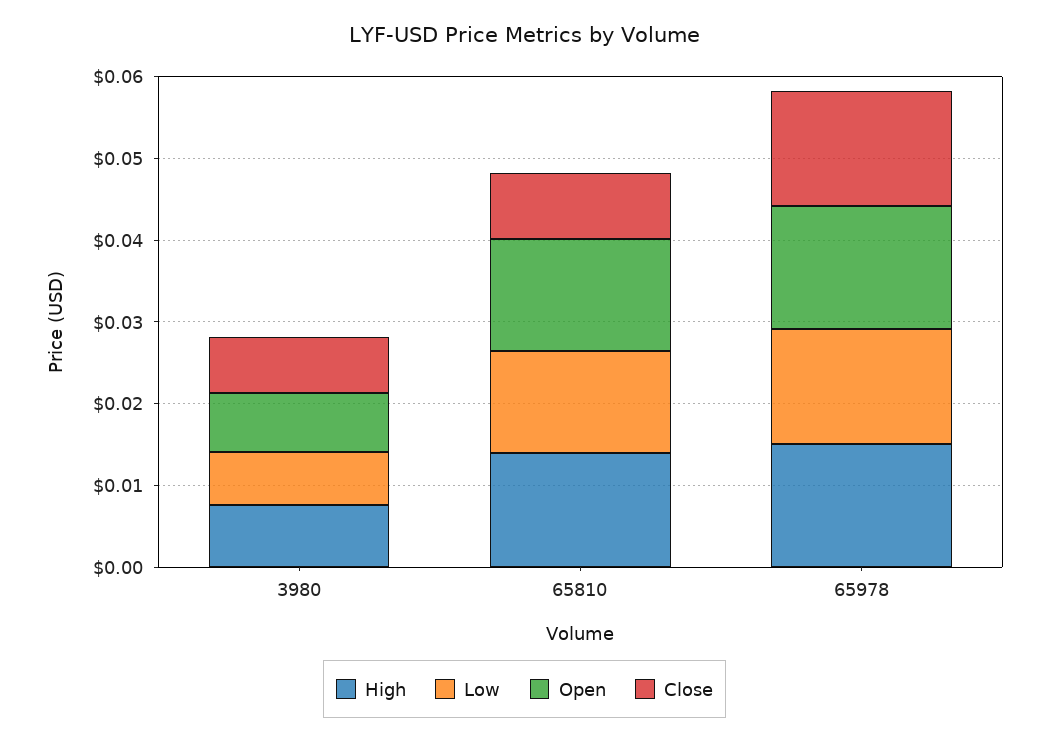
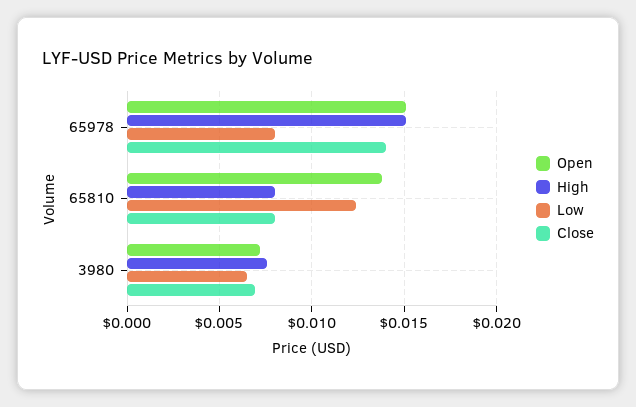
High, 65810: 0.014 -> 0.008
Low, 65978: 0.014 -> 0.008

